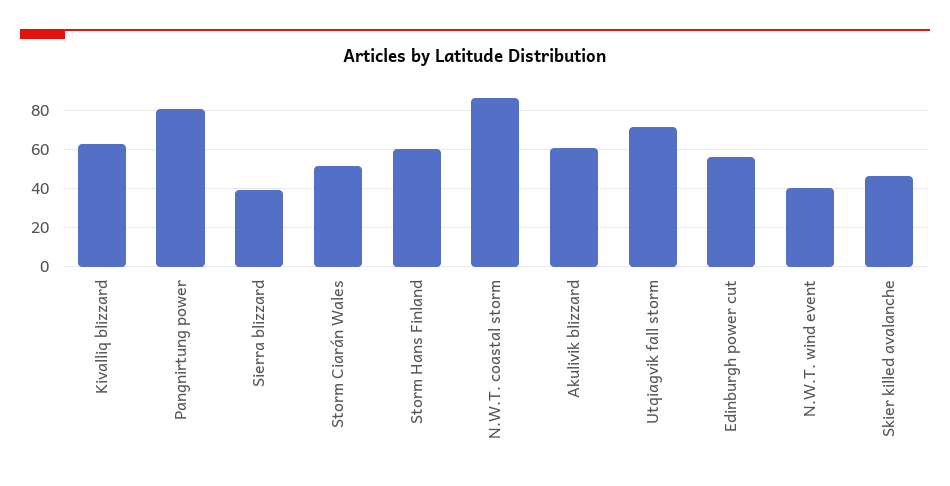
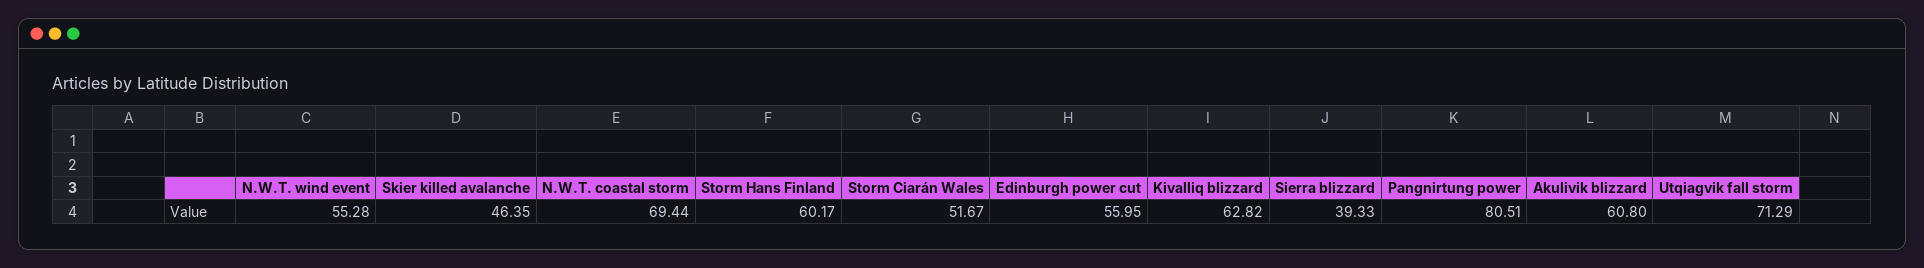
N.W.T. coastal storm: 85 -> 69.44
N.W.T. wind event: 40 -> 55.28

